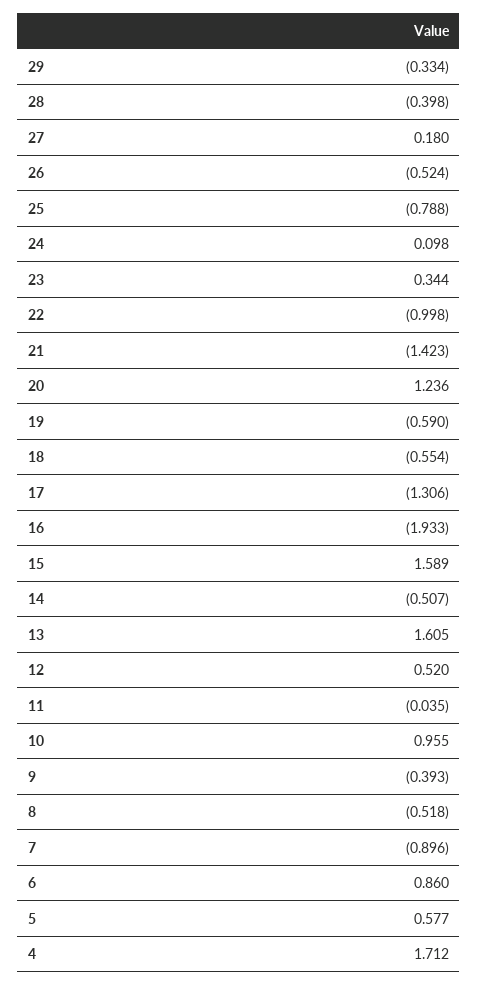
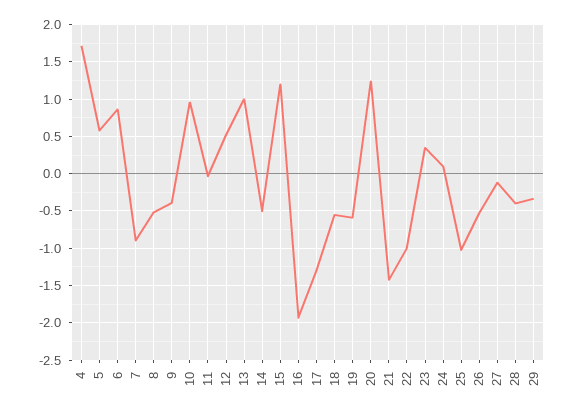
27: 0.18 -> -0.1
25: -0.788 -> -1
15: 1.589 -> 1.2
13: 1.605 -> 1

